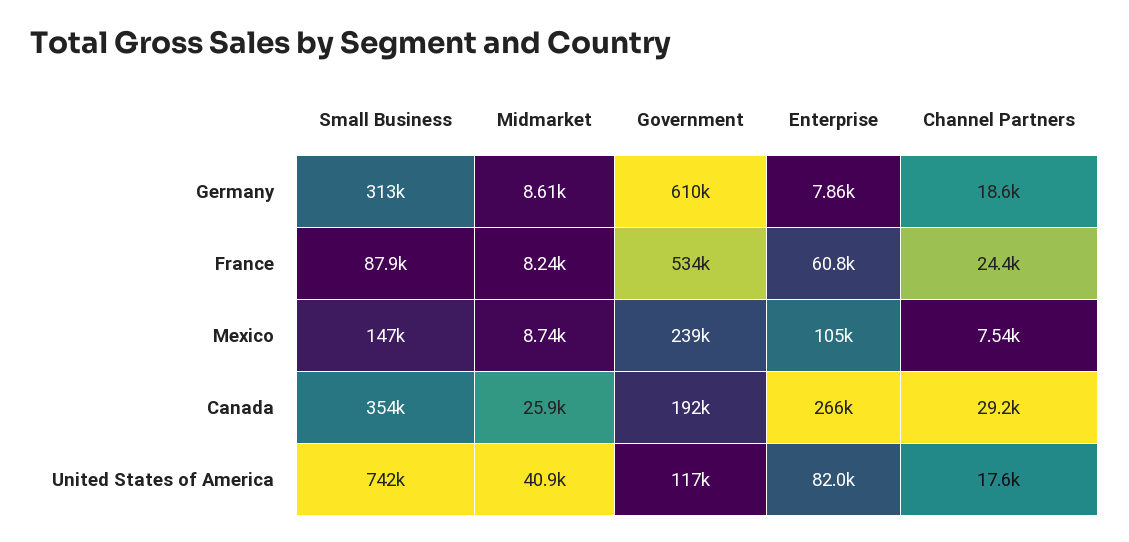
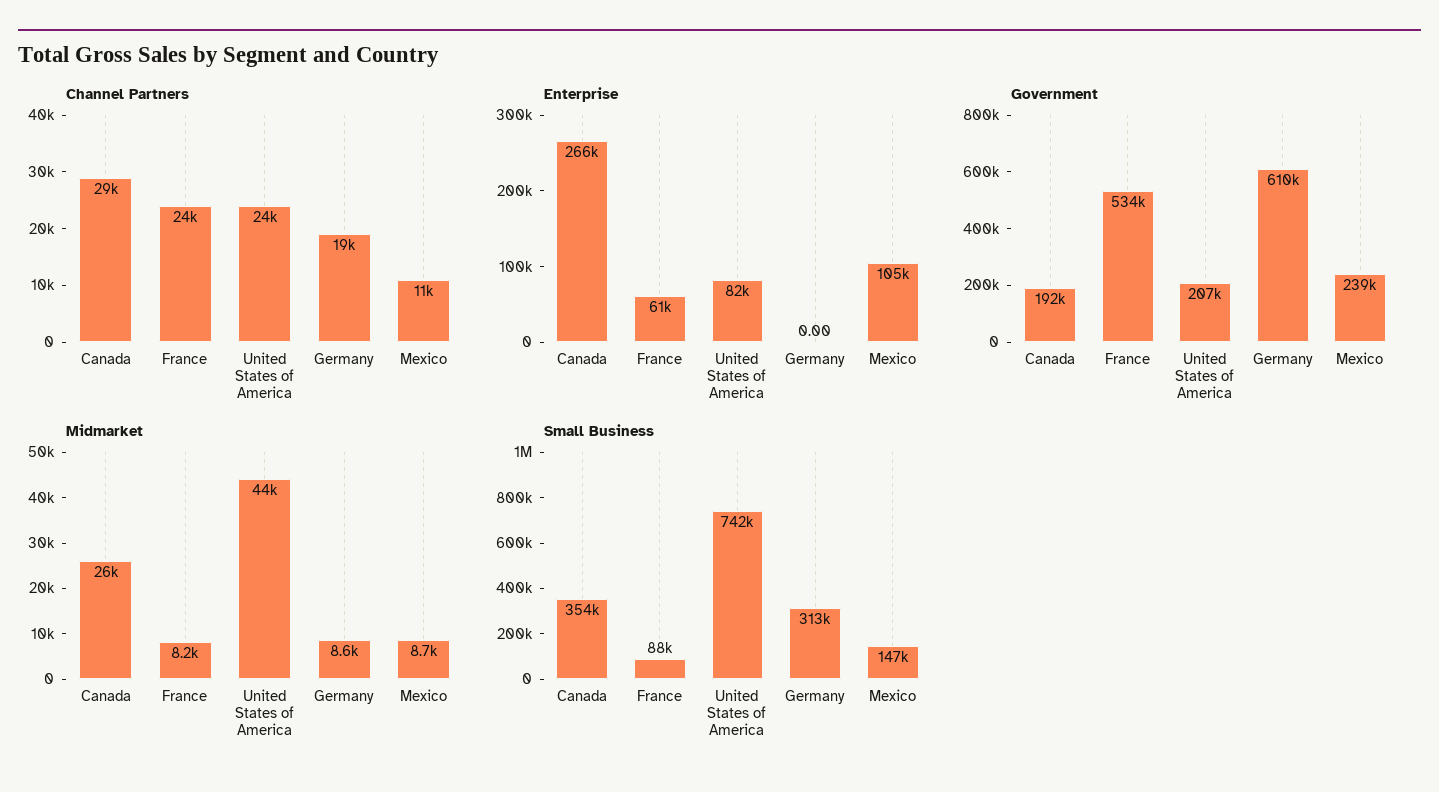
Enterprise, Germany: 7860 -> 0
Channel Partners, Mexico: 7540 -> 11000
Midmarket, United States of America: 40900 -> 44000
Government, United States of America: 117000 -> 207000
Channel Partners, United States of America: 17600 -> 24000

